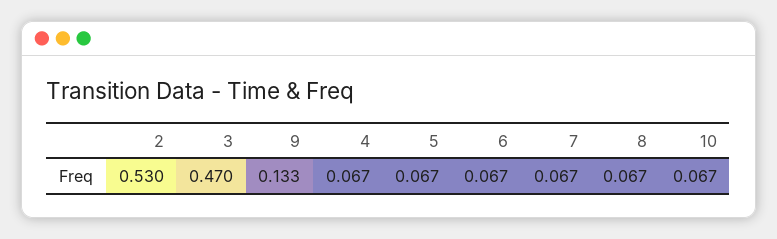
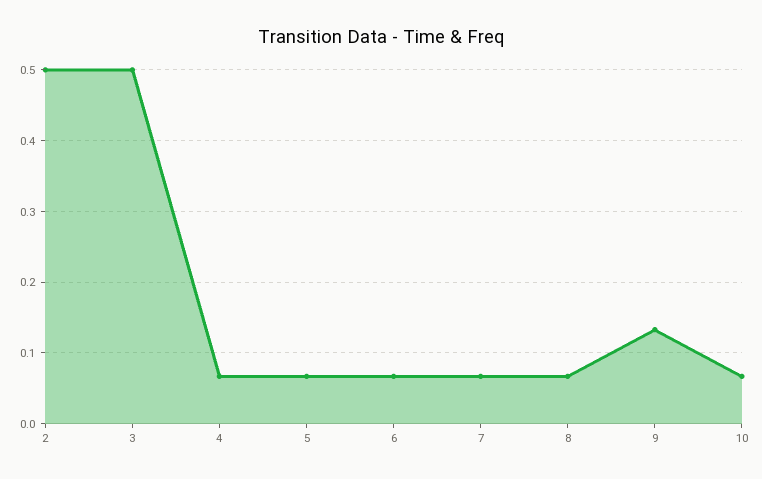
2: 0.53 -> 0.5
3: 0.47 -> 0.5

